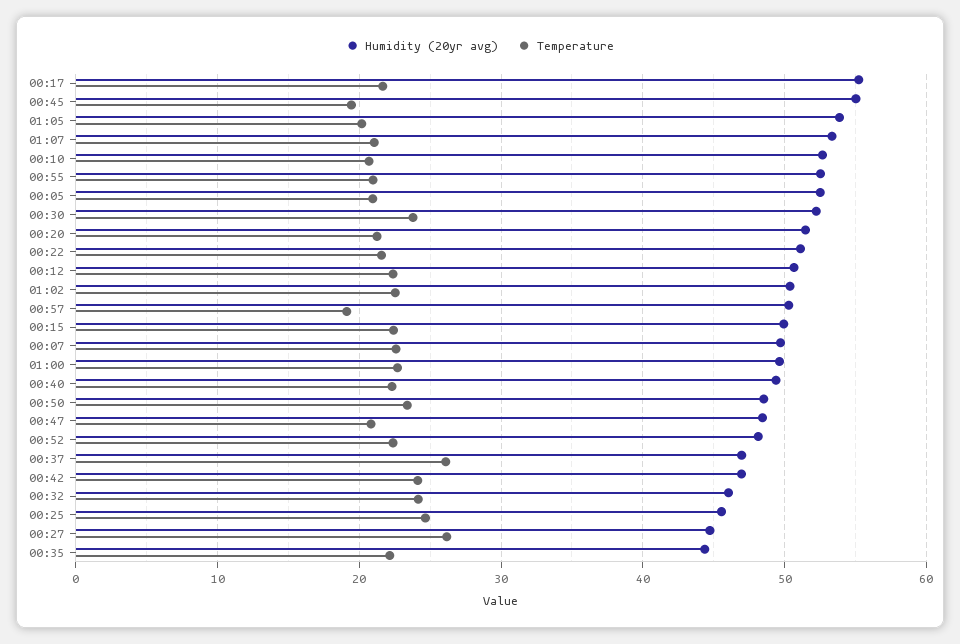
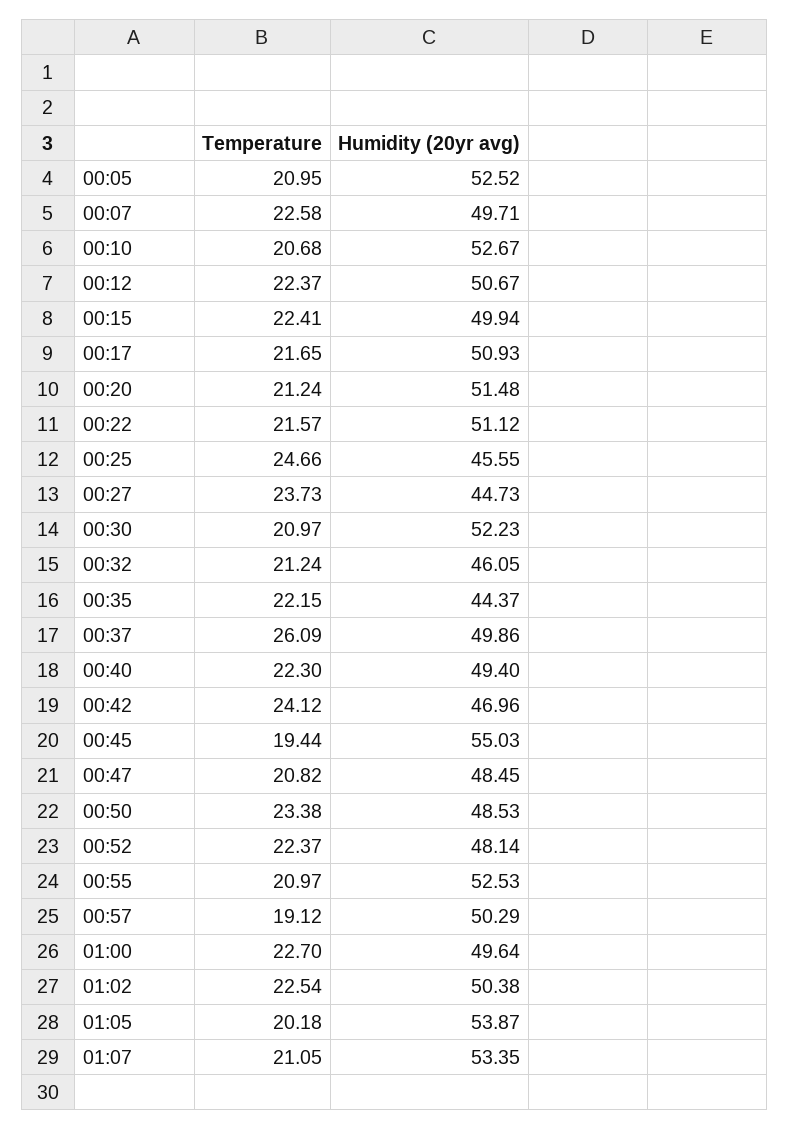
Humidity (20yr avg), 00:17: 55 -> 50.93
Temperature, 00:30: 24 -> 20.97
Humidity (20yr avg), 00:37: 47 -> 49.86
Temperature, 00:32: 24 -> 21.24
Temperature, 00:27: 26 -> 23.73

